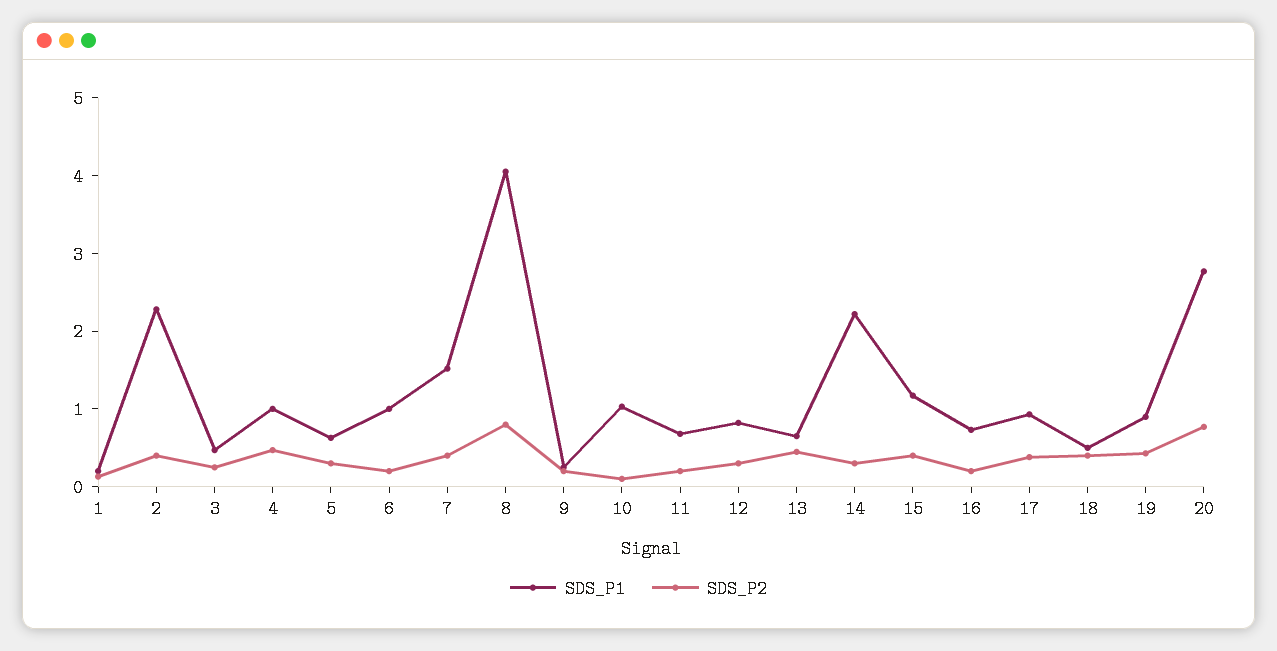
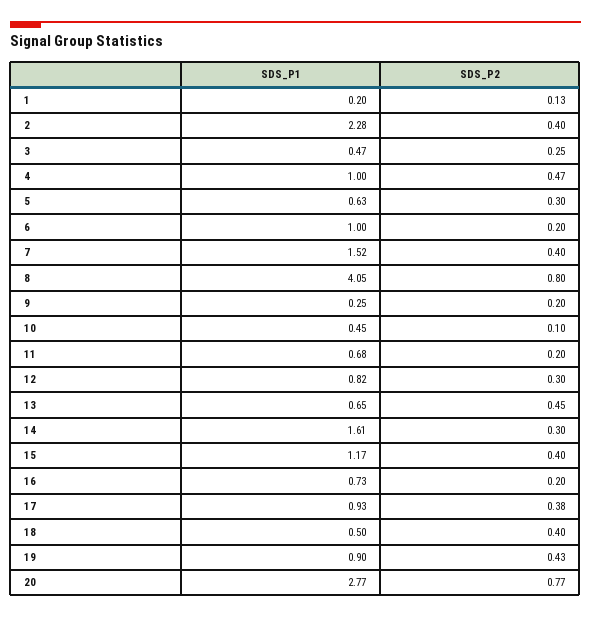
SDS_P1, 10: 1 -> 0.45
SDS_P1, 14: 2.2 -> 1.61

